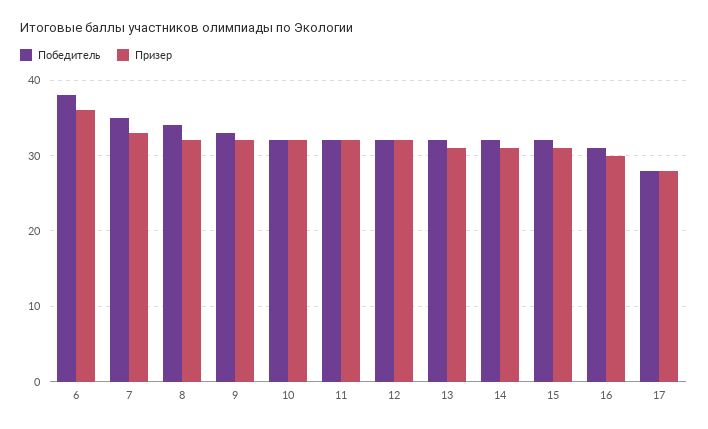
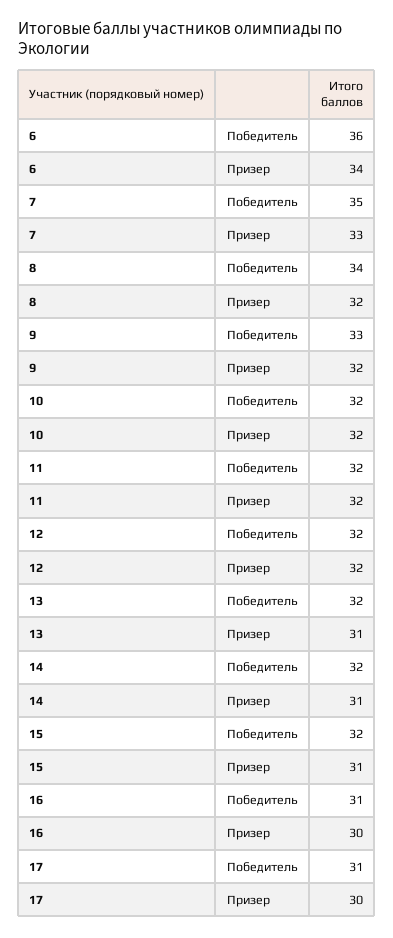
Победитель, 6: 38 -> 36
Призер, 6: 36 -> 34
Победитель, 17: 28 -> 31
Призер, 17: 28 -> 30

